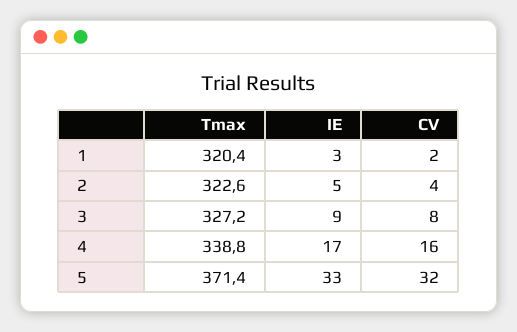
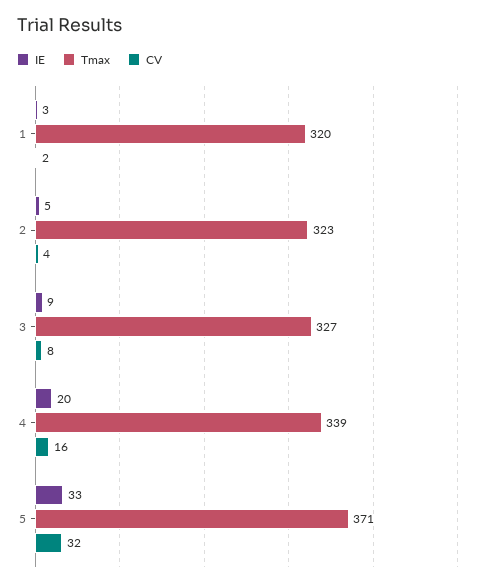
IE, 4: 17 -> 20

